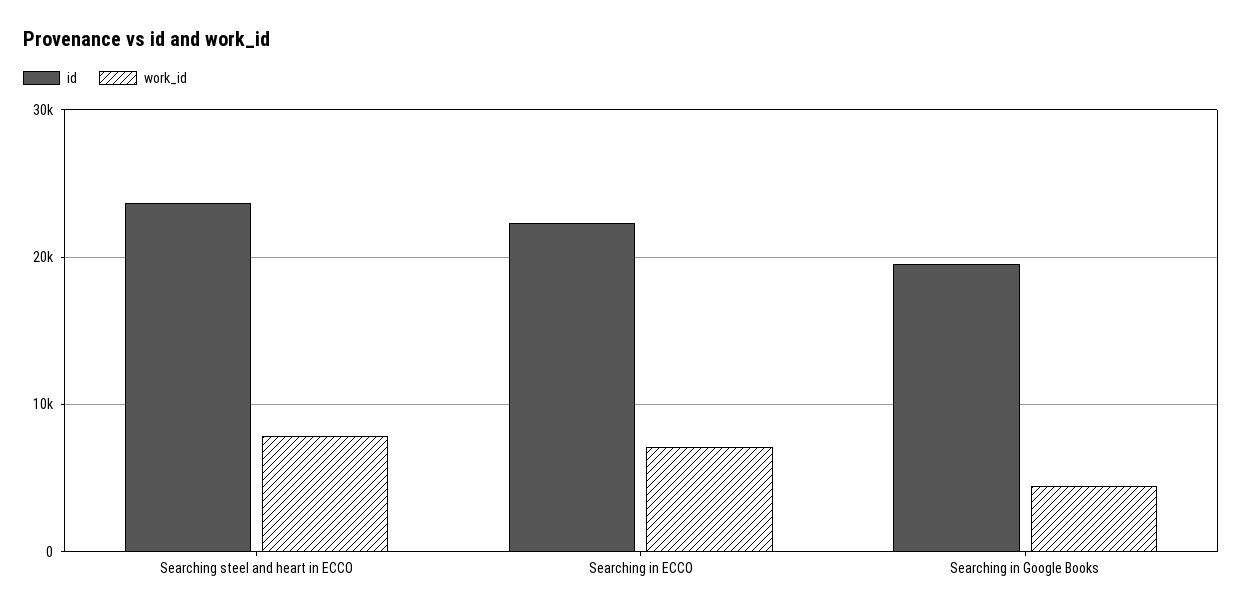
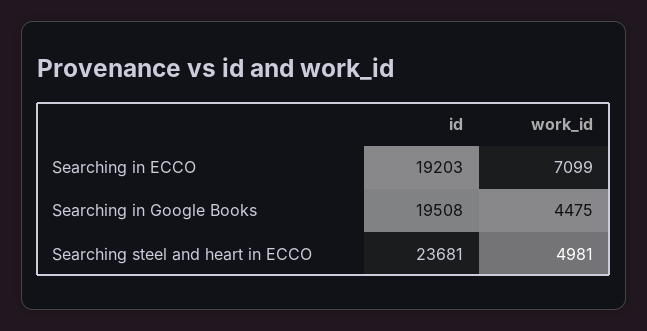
work_id, Searching steel and heart in ECCO: 8000 -> 4981
id, Searching in ECCO: 22000 -> 19203

